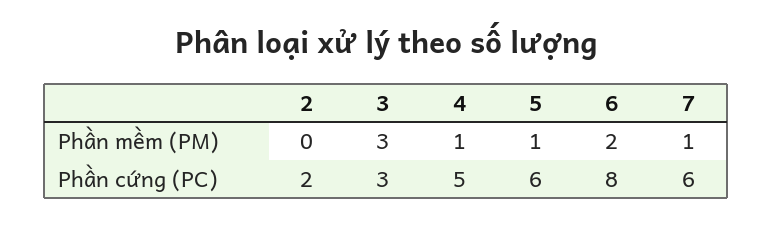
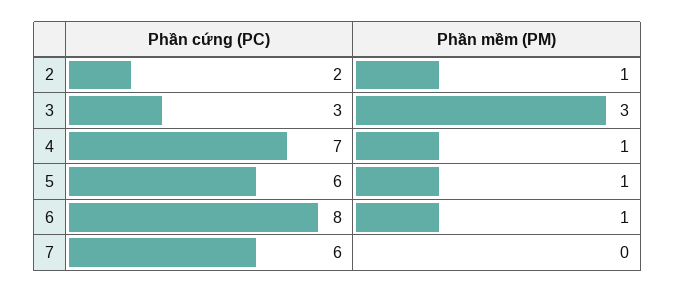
2, Phần mềm (PM): 0 -> 1
6, Phần mềm (PM): 2 -> 1
7, Phần mềm (PM): 1 -> 0
4, Phần cứng (PC): 5 -> 7

